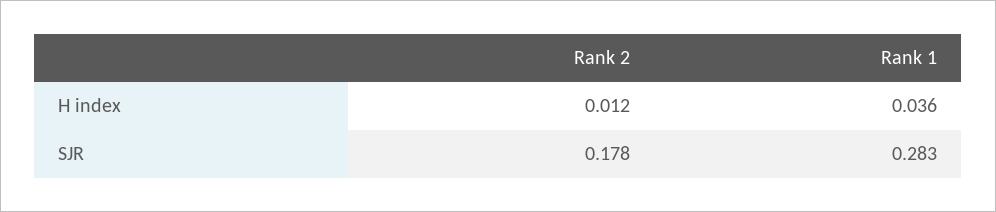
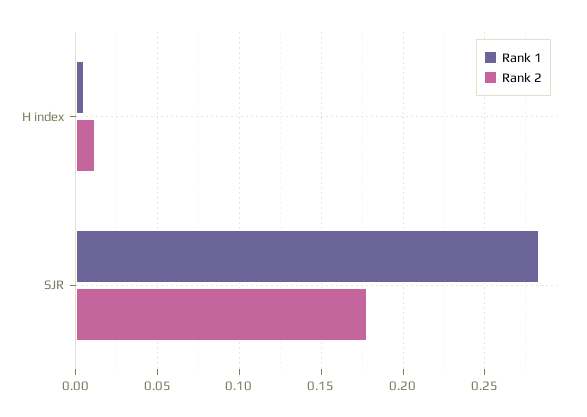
Rank 1, H index: 0.036 -> 0.005

